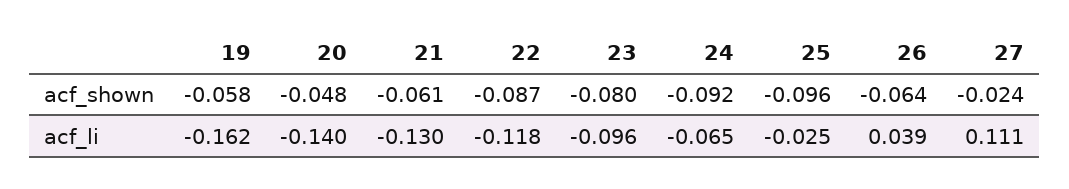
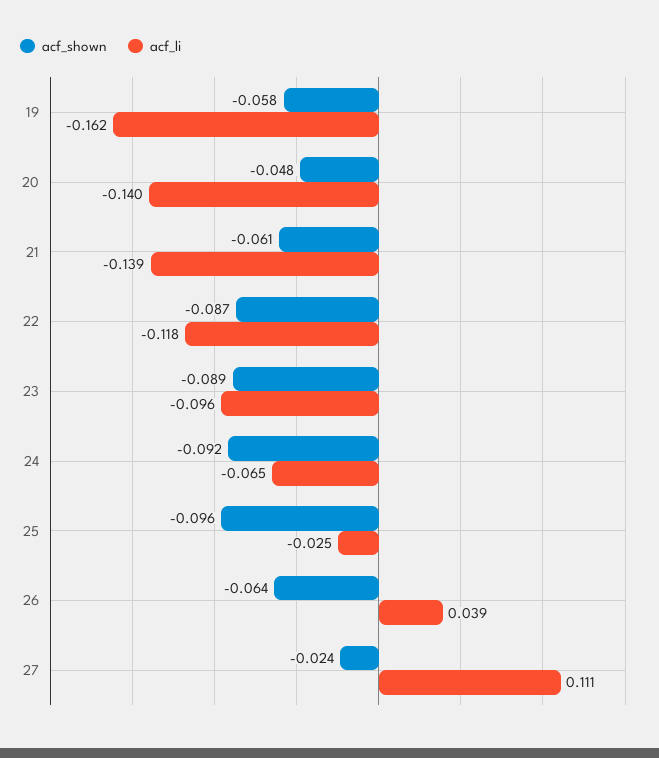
acf_shown, 23: -0.08 -> -0.089
acf_li, 21: -0.13 -> -0.139

